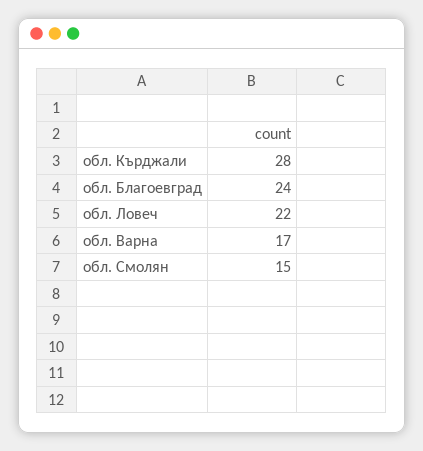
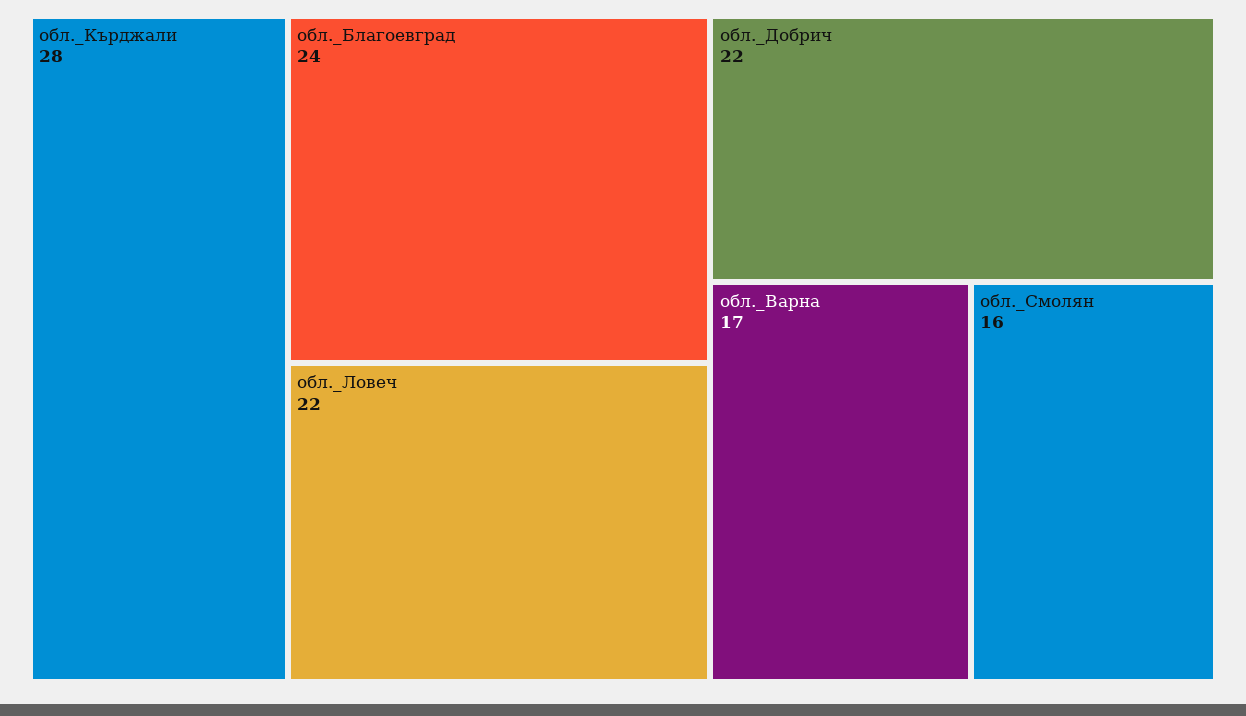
обл. Смолян: 15 -> 16
обл._Добрич: none -> 22

